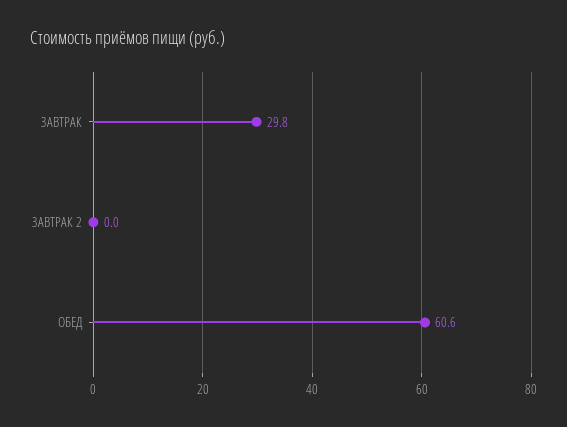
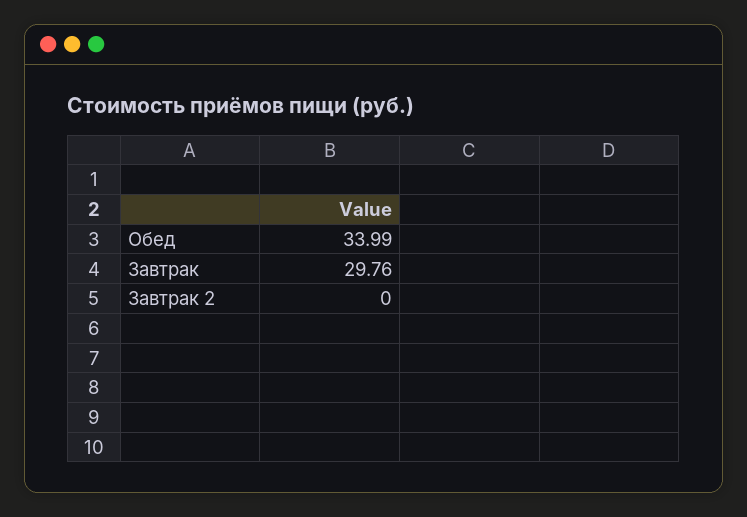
ОБЕД: 60.6 -> 33.99

